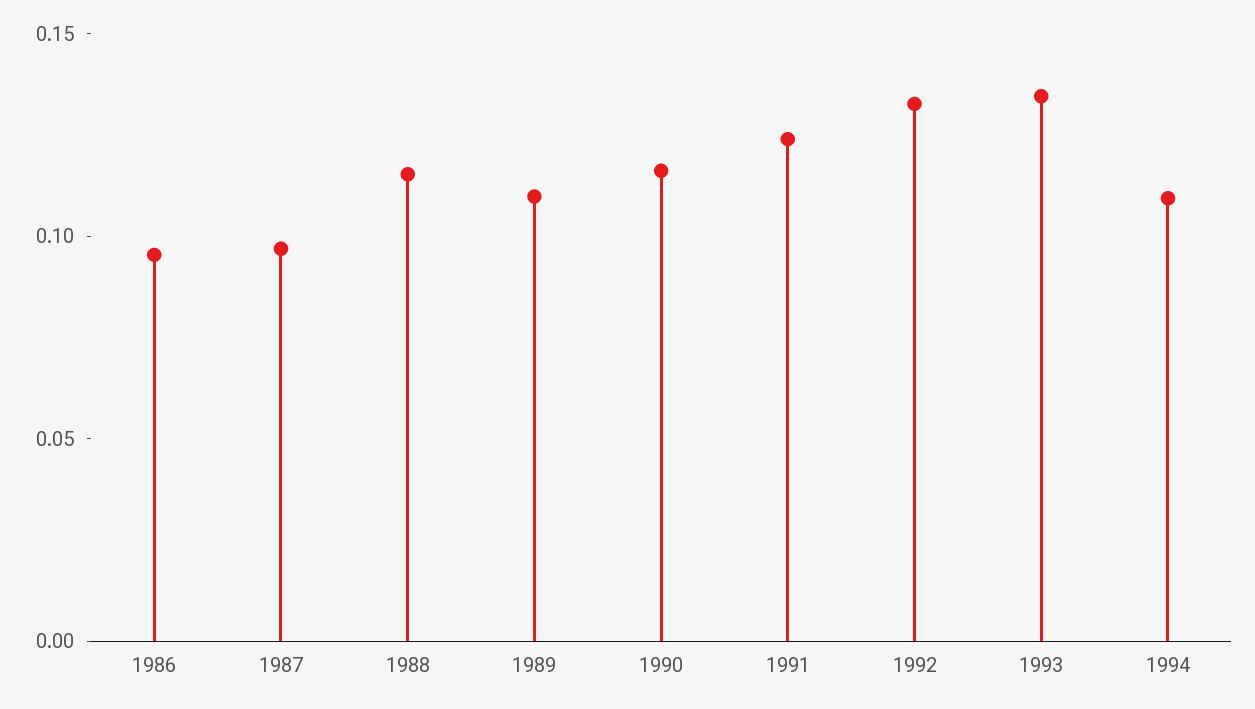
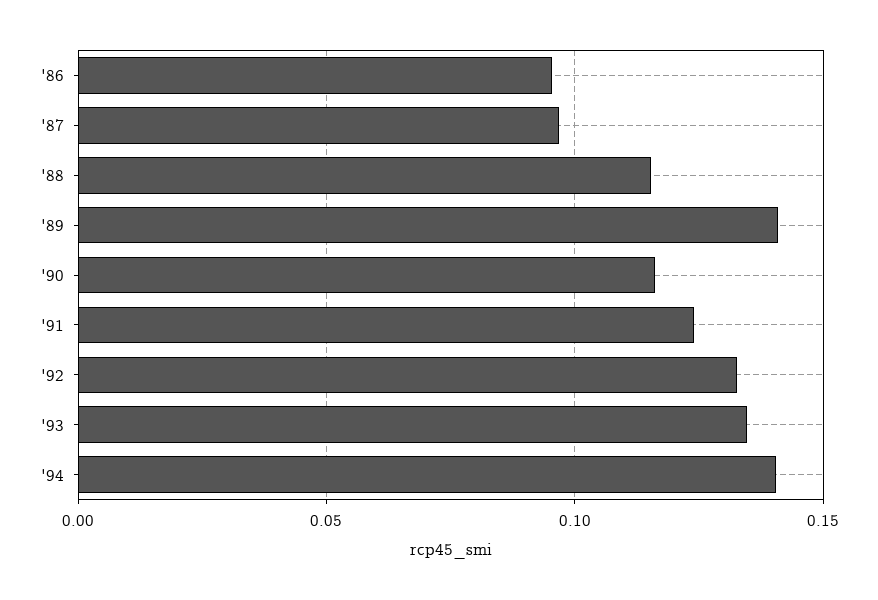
1989: 0.11 -> 0.14
1994: 0.11 -> 0.14

